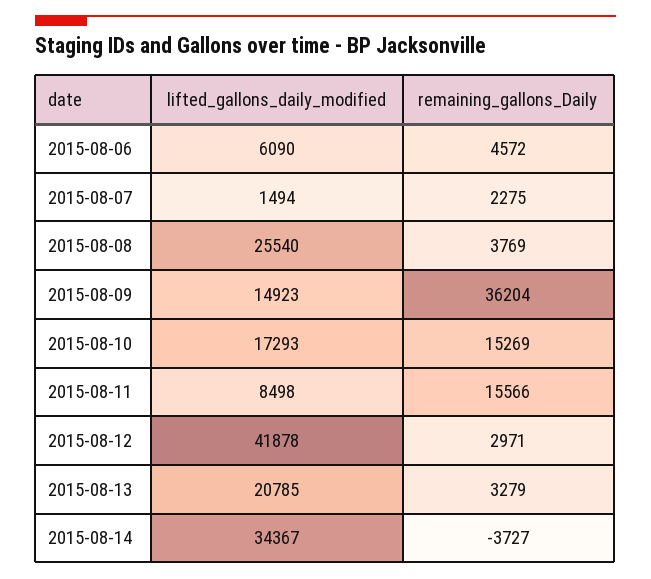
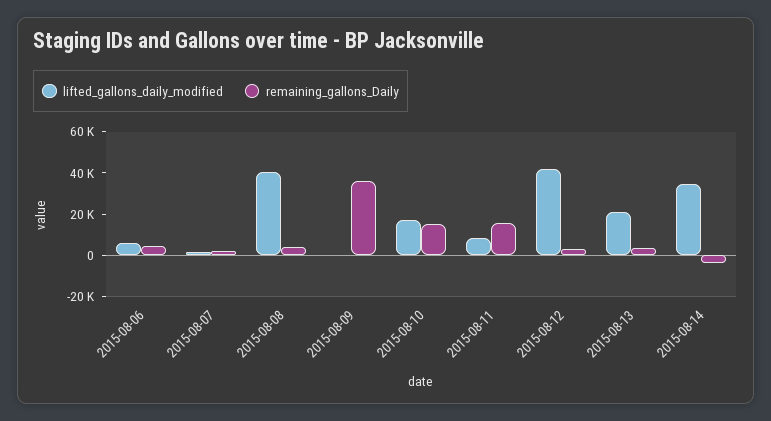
lifted_gallons_daily_modified, 2015-08-08: 25540 -> 40000
lifted_gallons_daily_modified, 2015-08-09: 14923 -> 0

